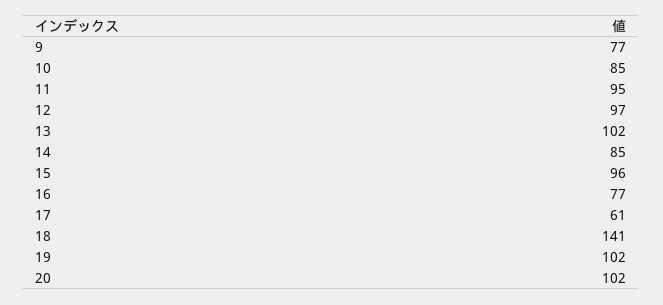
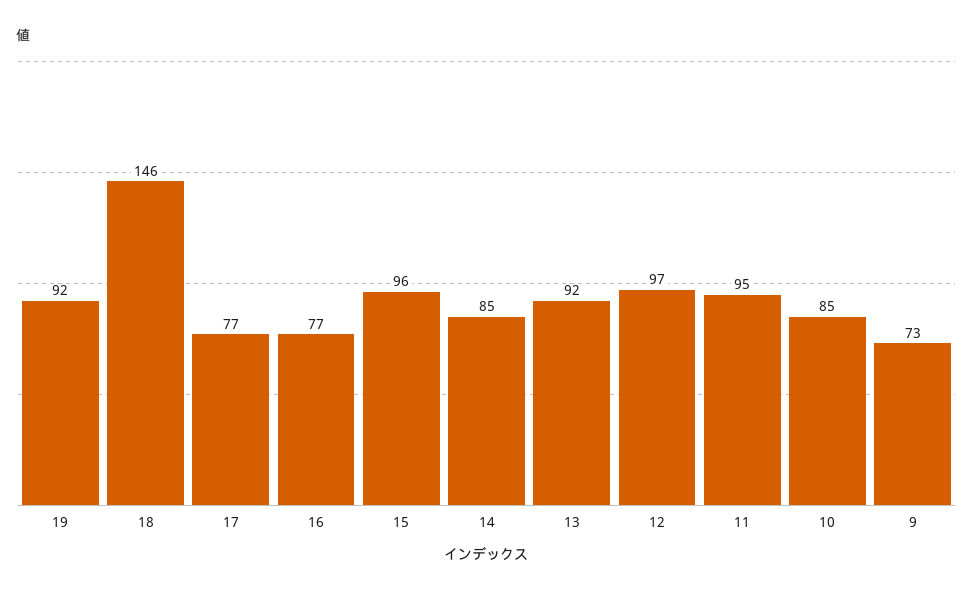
9: 77 -> 73
13: 102 -> 92
17: 61 -> 77
18: 141 -> 146
19: 102 -> 92
20: 102 -> none

